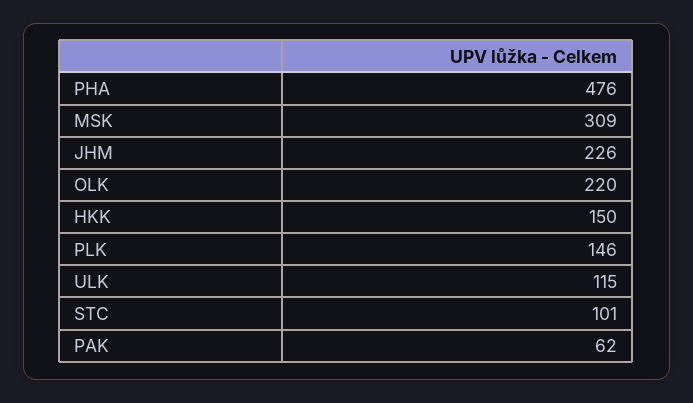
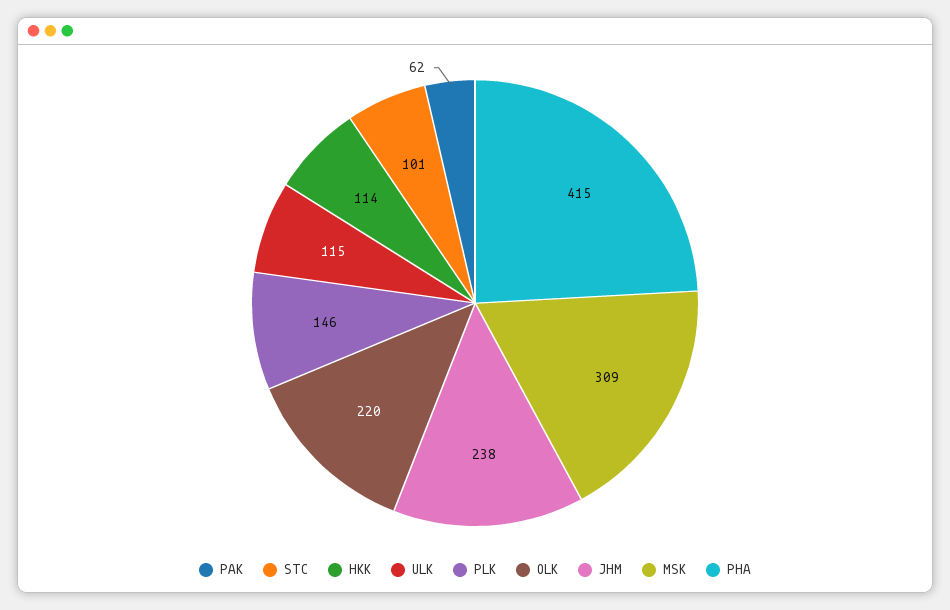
PHA: 476 -> 415
JHM: 226 -> 238
HKK: 150 -> 114

